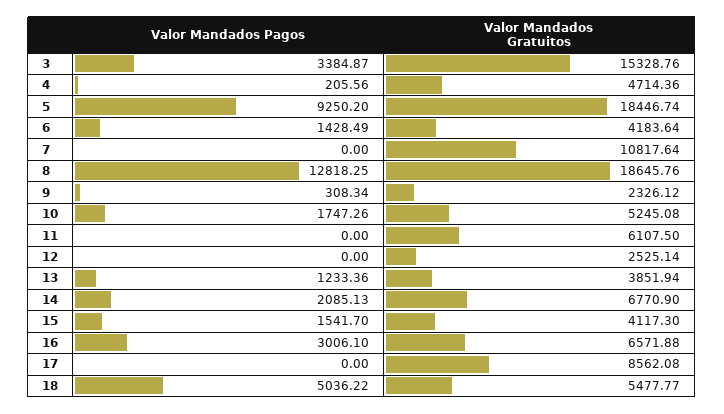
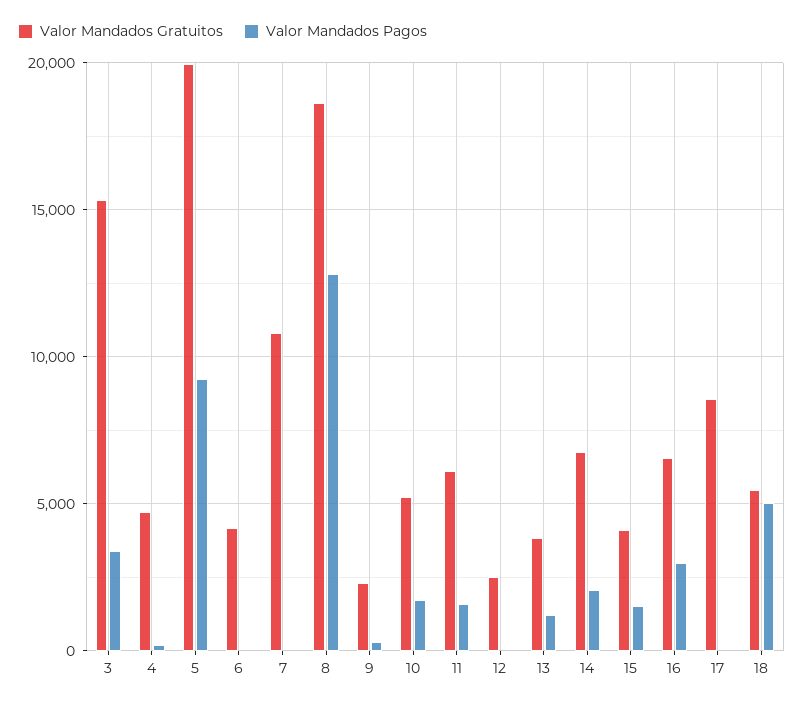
Valor Mandados Gratuitos, 5: 18446.74 -> 20000
Valor Mandados Pagos, 6: 1428.49 -> 0
Valor Mandados Pagos, 11: 0 -> 1500

